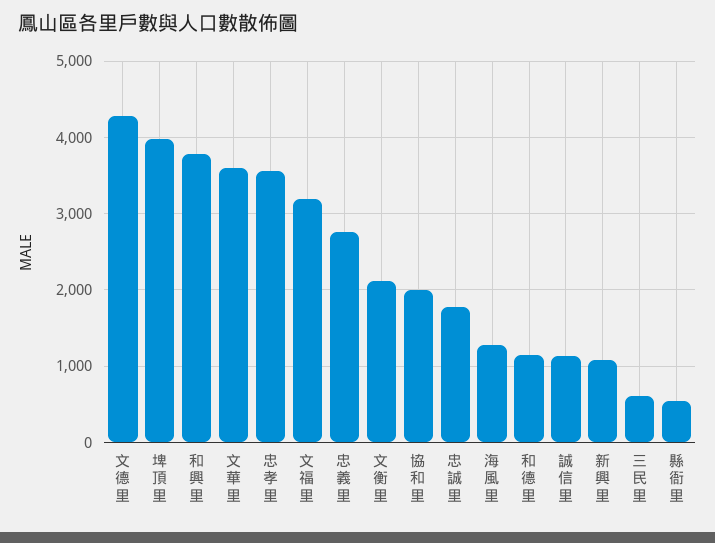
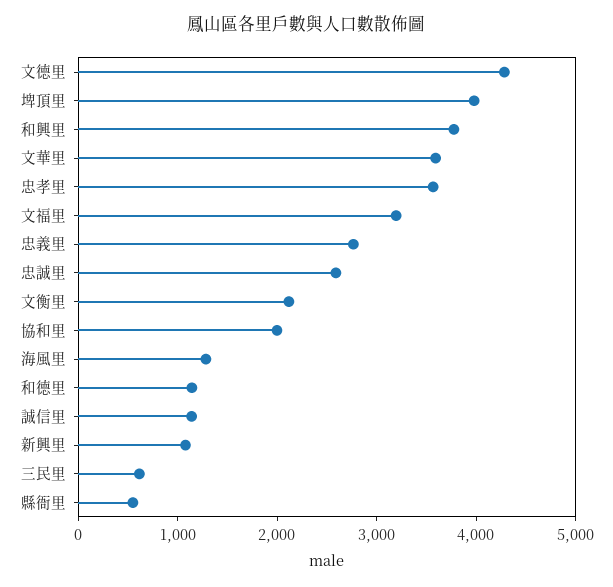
忠誠里: 1800 -> 2600

